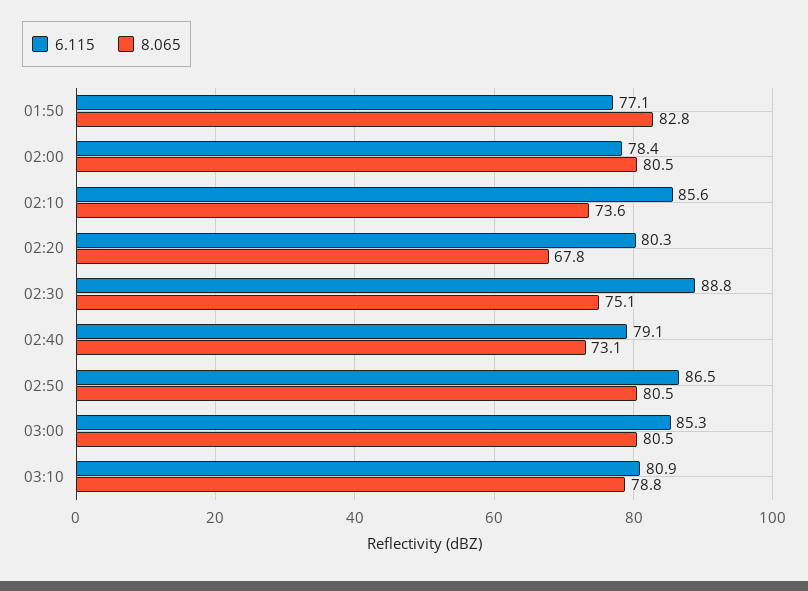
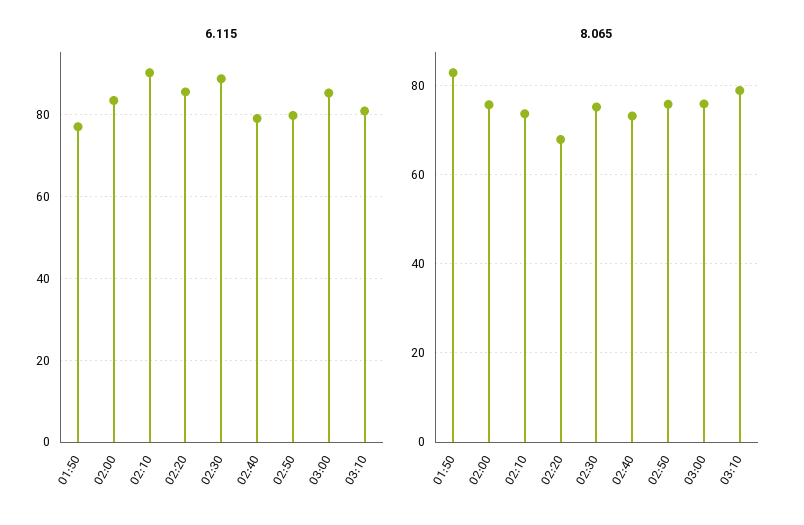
6.115, 02:00: 78.4 -> 84
8.065, 02:00: 80.5 -> 76
6.115, 02:10: 85.6 -> 90
6.115, 02:20: 80.3 -> 86
6.115, 02:50: 86.5 -> 80
8.065, 02:50: 80.5 -> 76
8.065, 03:00: 80.5 -> 76

